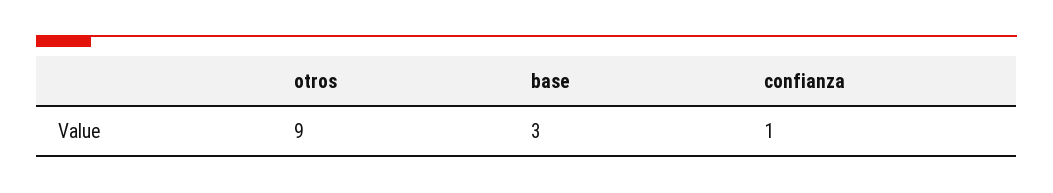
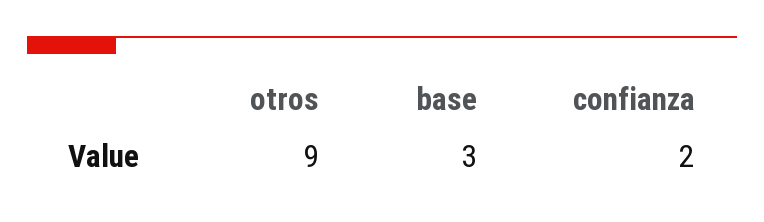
confianza: 1 -> 2

